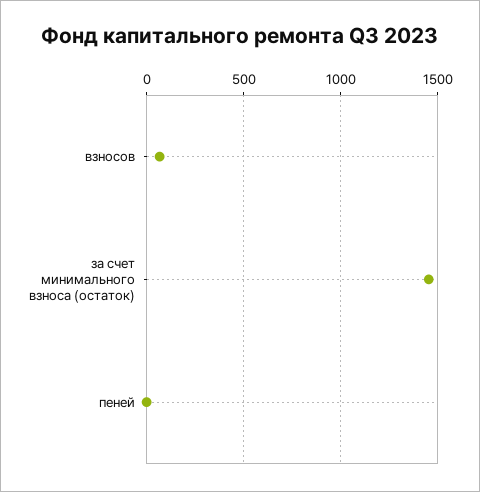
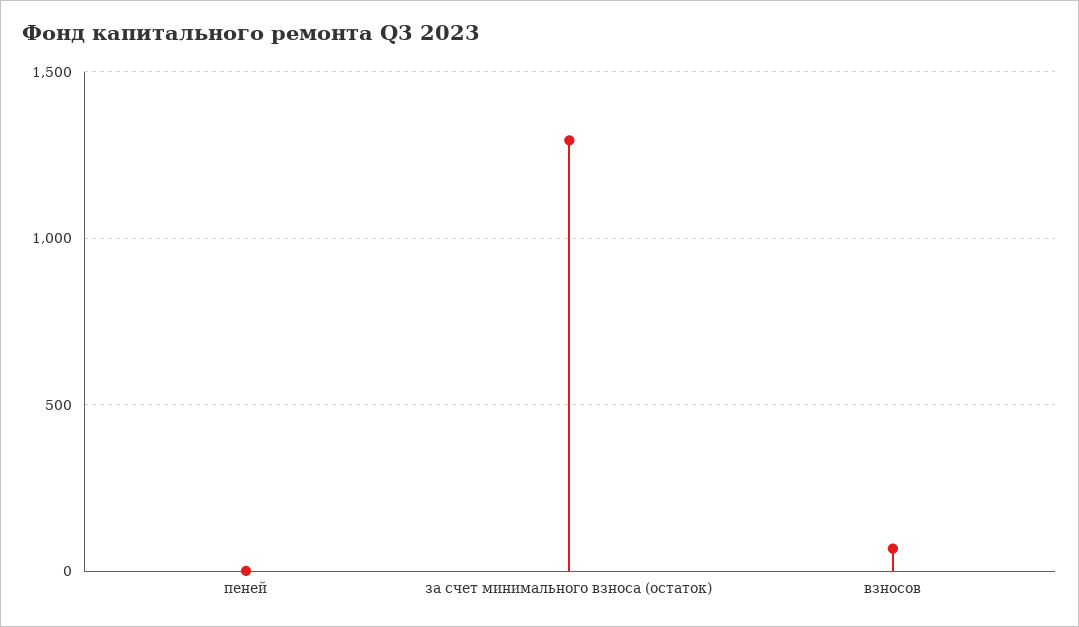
за счет минимального взноса (остаток): 1450 -> 1300

